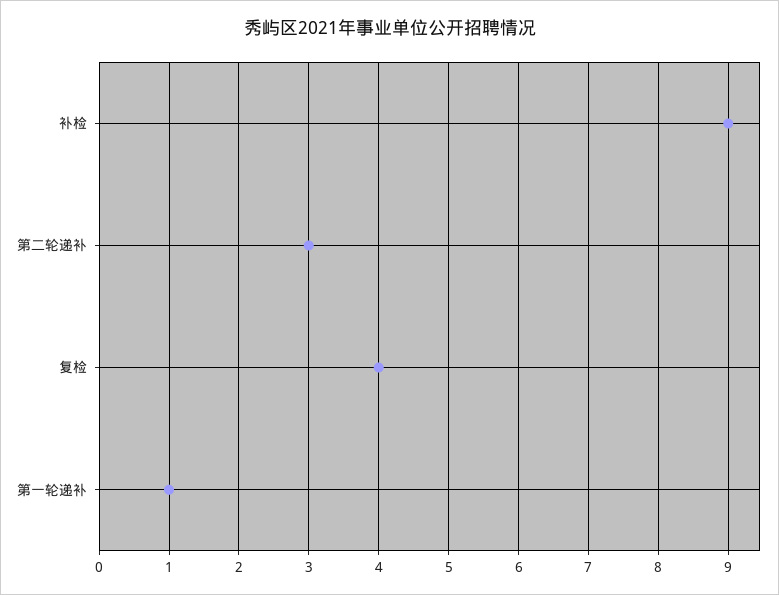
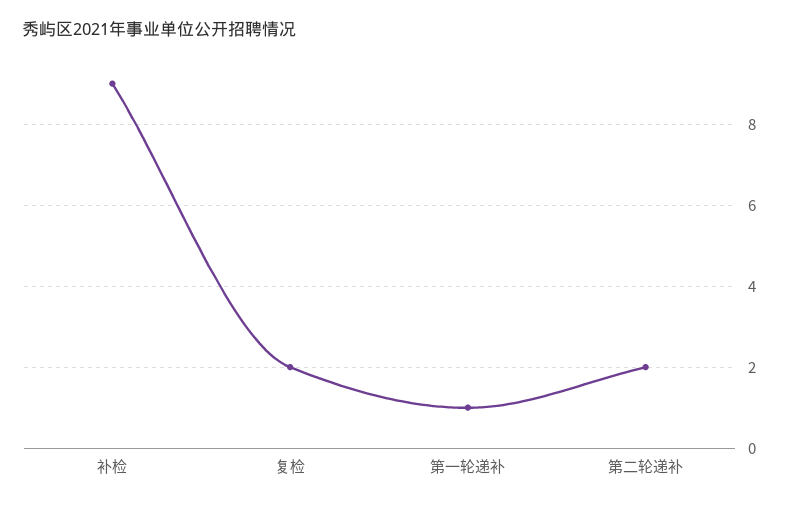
第二轮递补: 3 -> 2
复检: 4 -> 2

